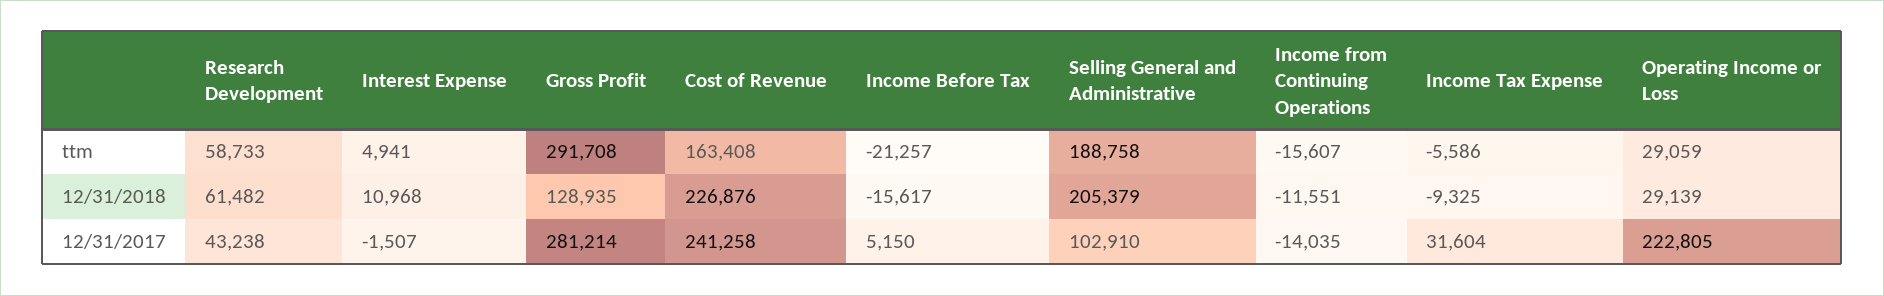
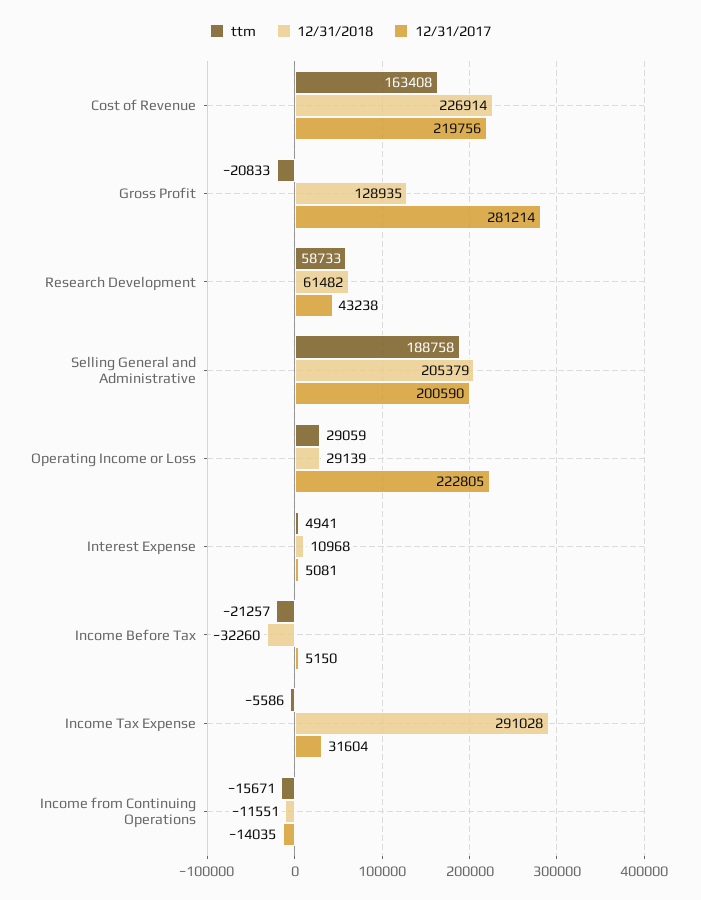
ttm, Gross Profit: 291708 -> -20833
ttm, Income from Continuing Operations: -15607 -> -15671
12/31/2018, Cost of Revenue: 226876 -> 226914
12/31/2018, Income Before Tax: -15617 -> -32260
12/31/2018, Income Tax Expense: -9325 -> 291028
12/31/2017, Interest Expense: -1507 -> 5081
12/31/2017, Cost of Revenue: 241258 -> 219756
12/31/2017, Selling General and Administrative: 102910 -> 200590

